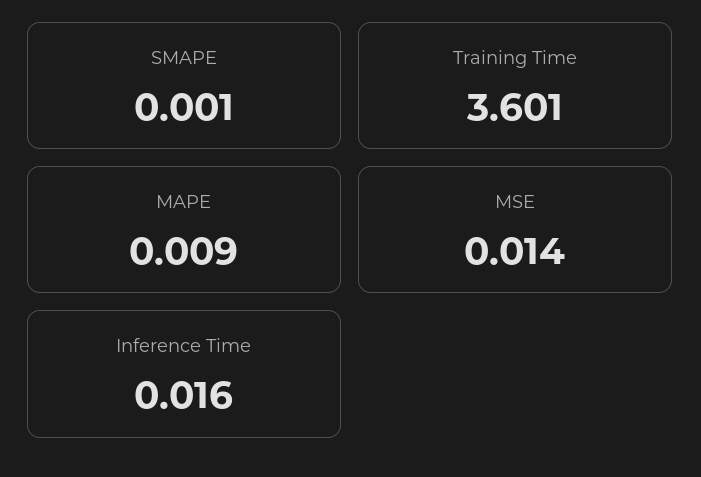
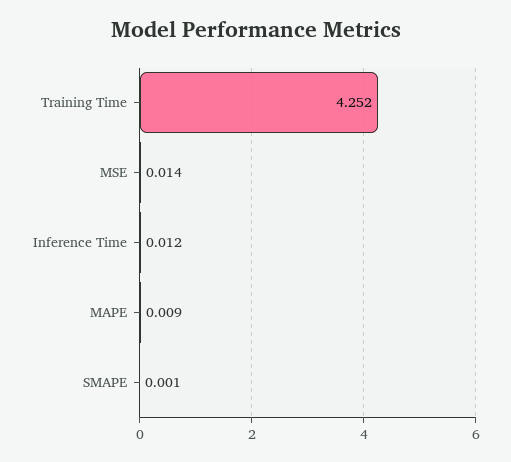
Training Time: 3.601 -> 4.252
Inference Time: 0.016 -> 0.012

